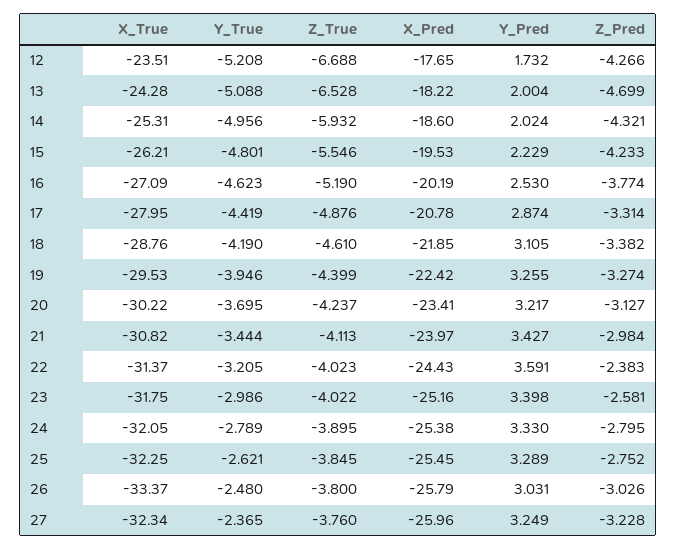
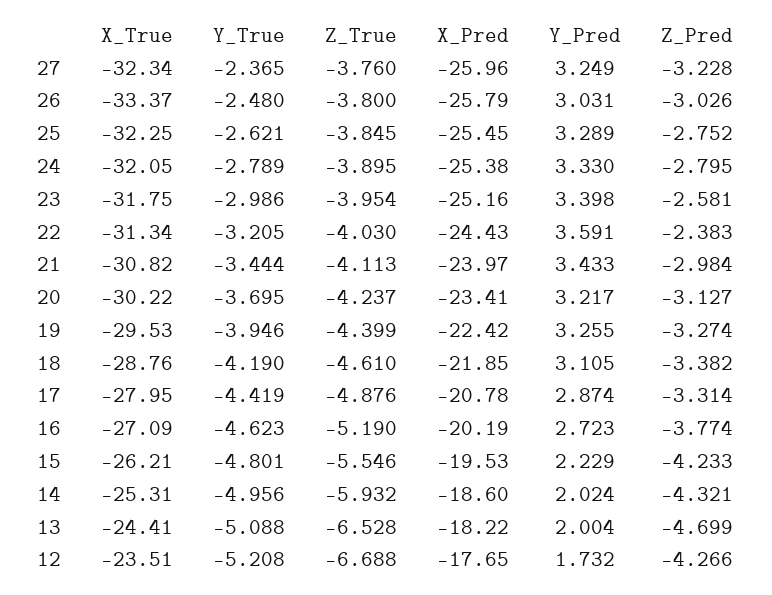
X_True, 13: -24.28 -> -24.41
Y_Pred, 16: 2.53 -> 2.723
Y_Pred, 21: 3.427 -> 3.433
X_True, 22: -31.37 -> -31.34
Z_True, 22: -4.023 -> -4.03
Z_True, 23: -4.022 -> -3.954

